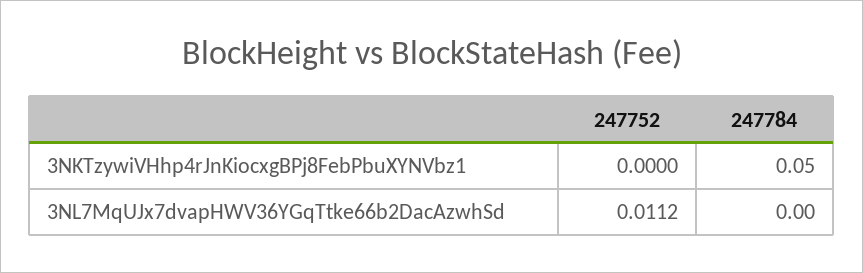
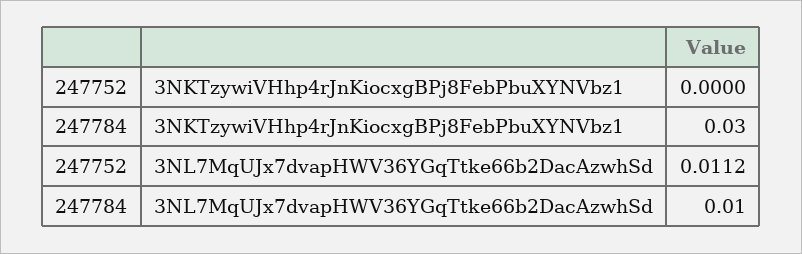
247784, 3NKTzywiVHhp4rJnKiocxgBPj8FebPbuXYNVbz1: 0.05 -> 0.03
247784, 3NL7MqUJx7dvapHWV36YGqTtke66b2DacAzwhSd: 0 -> 0.01

